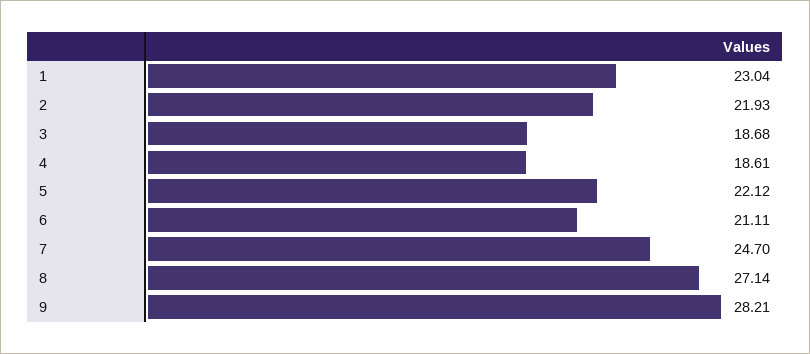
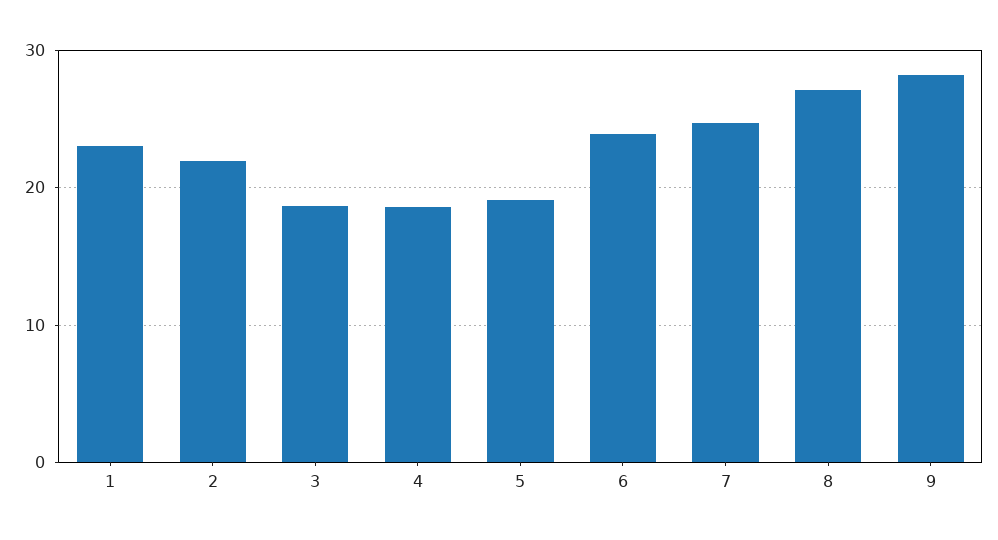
5: 22.12 -> 19
6: 21.11 -> 24

